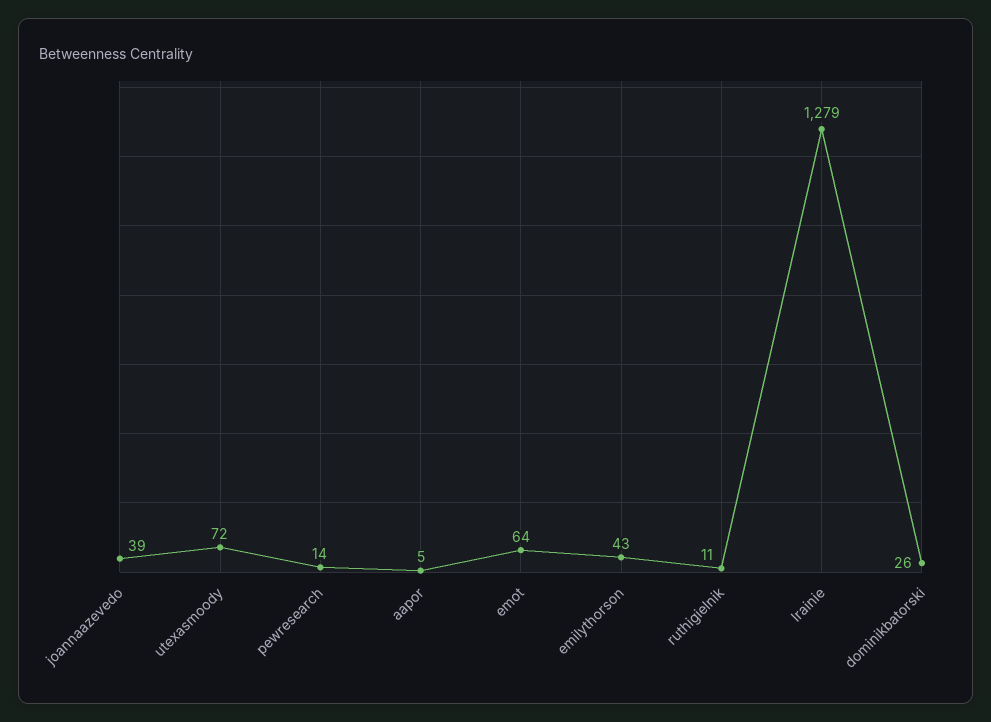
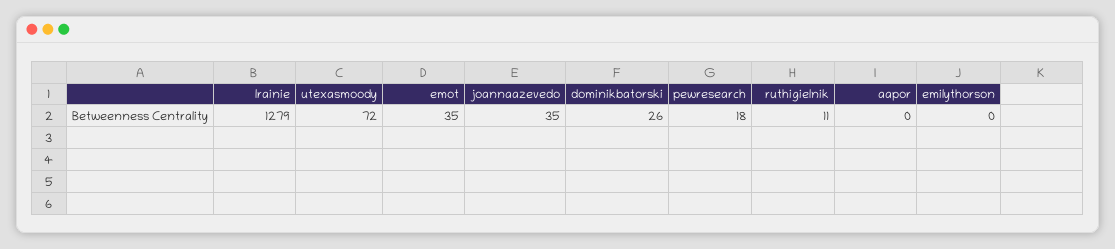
joannaazevedo: 39 -> 35
pewresearch: 14 -> 18
aapor: 5 -> 0
emot: 64 -> 35
emilythorson: 43 -> 0

